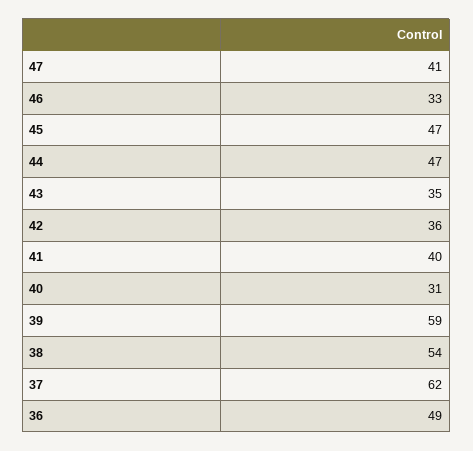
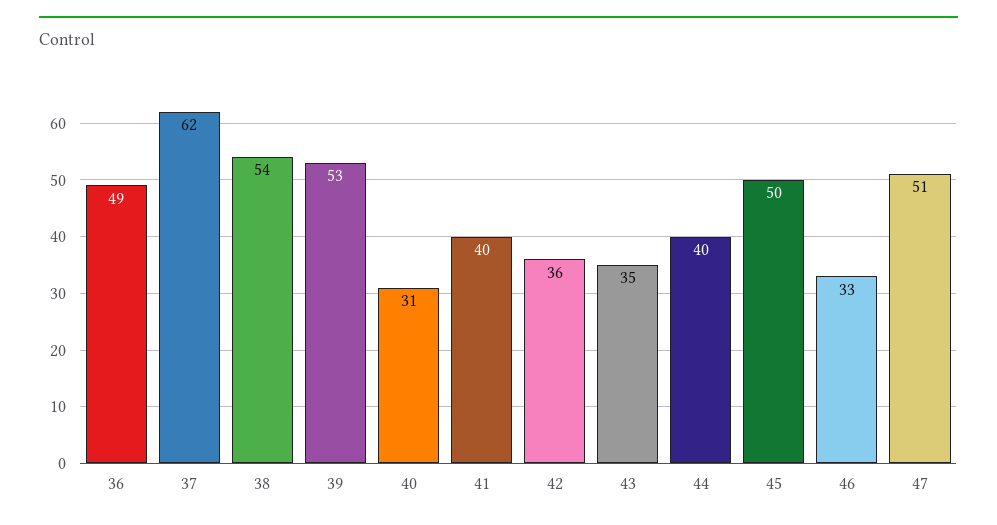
47: 41 -> 51
45: 47 -> 50
44: 47 -> 40
39: 59 -> 53

